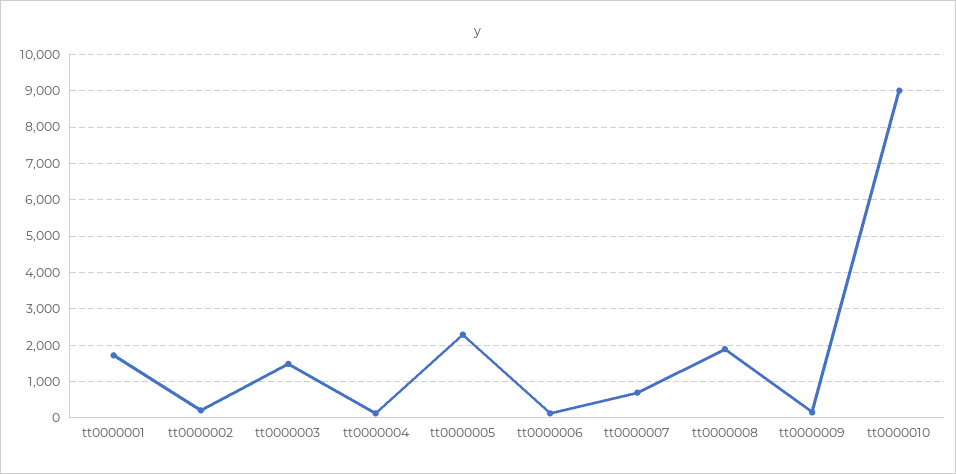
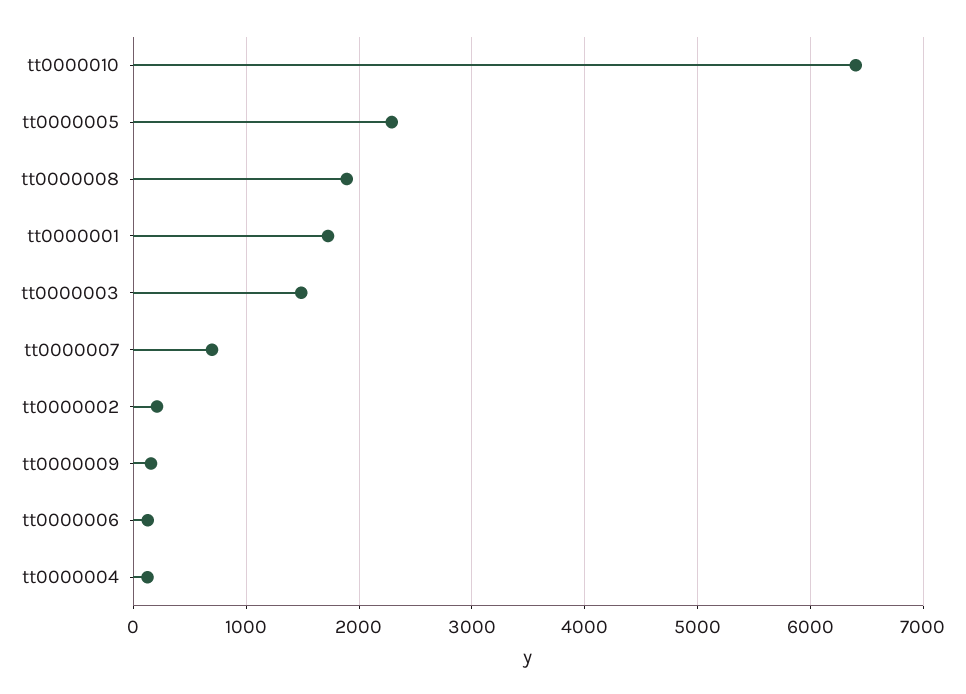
tt0000010: 9000 -> 6400

